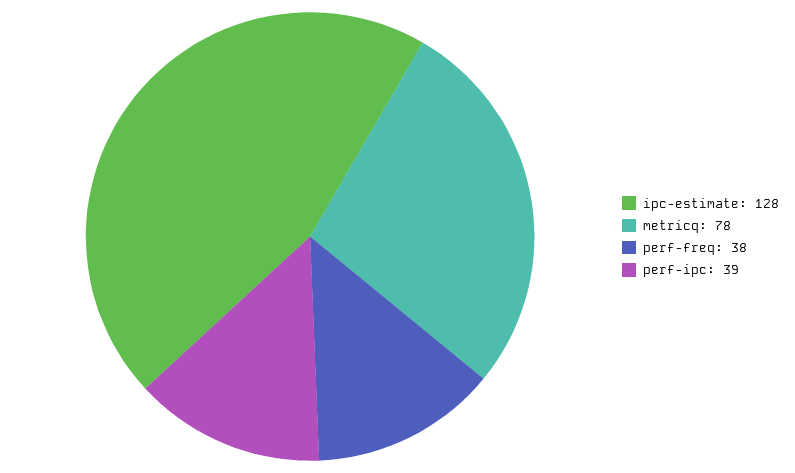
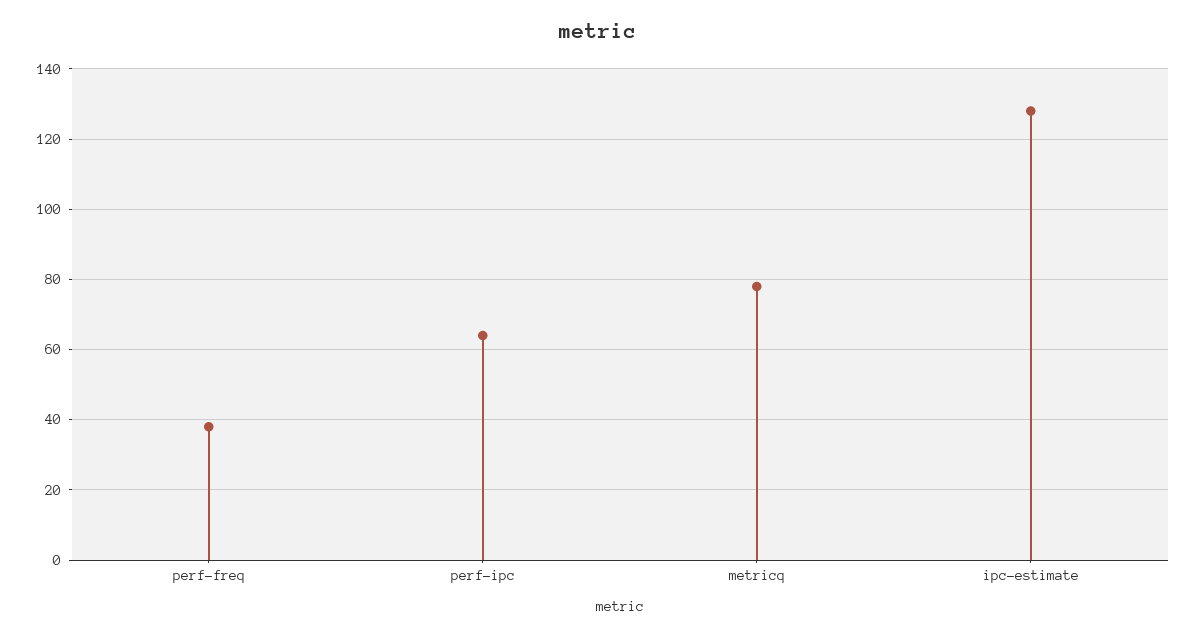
perf-ipc: 39 -> 65

